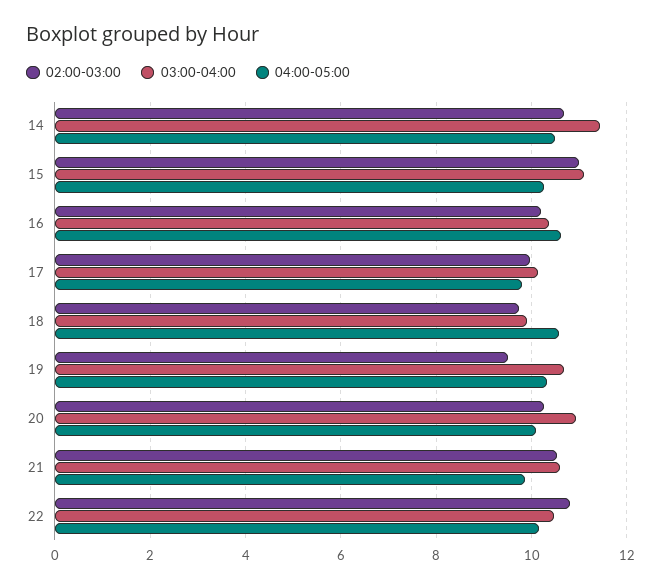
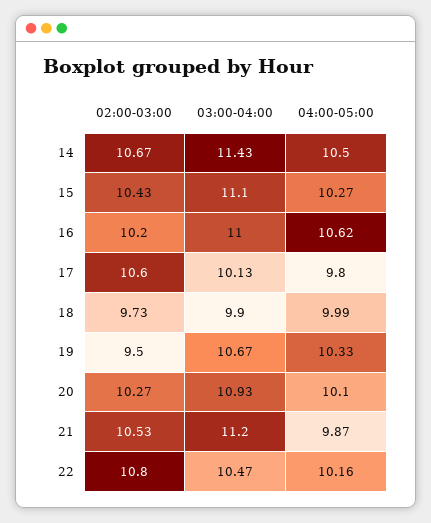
02:00-03:00, 15: 11 -> 10.43
03:00-04:00, 16: 10.4 -> 11
02:00-03:00, 17: 10 -> 10.6
04:00-05:00, 18: 10.6 -> 9.99
03:00-04:00, 21: 10.6 -> 11.2

